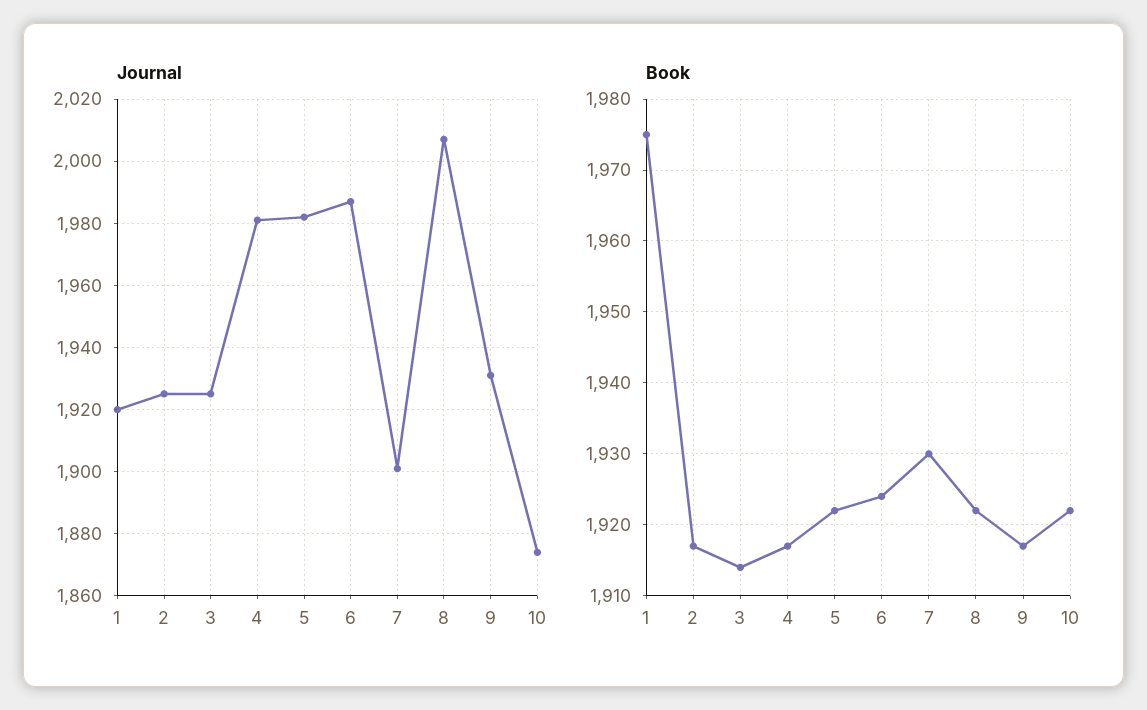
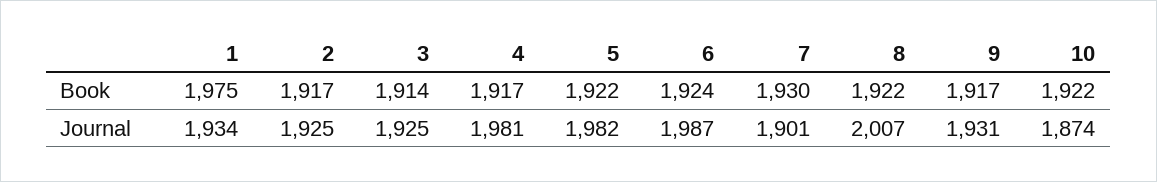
Journal, 1: 1920 -> 1934

